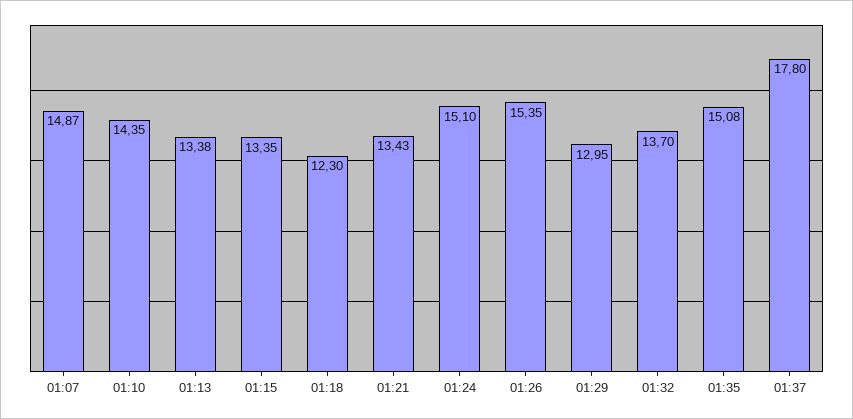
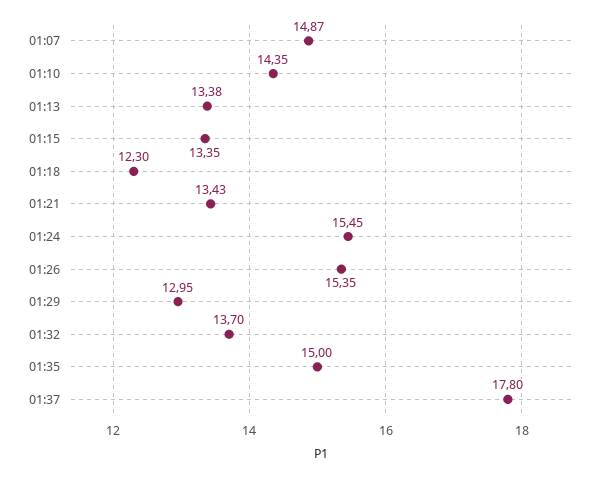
01:24: 15.1 -> 15.45
01:35: 15.08 -> 15

